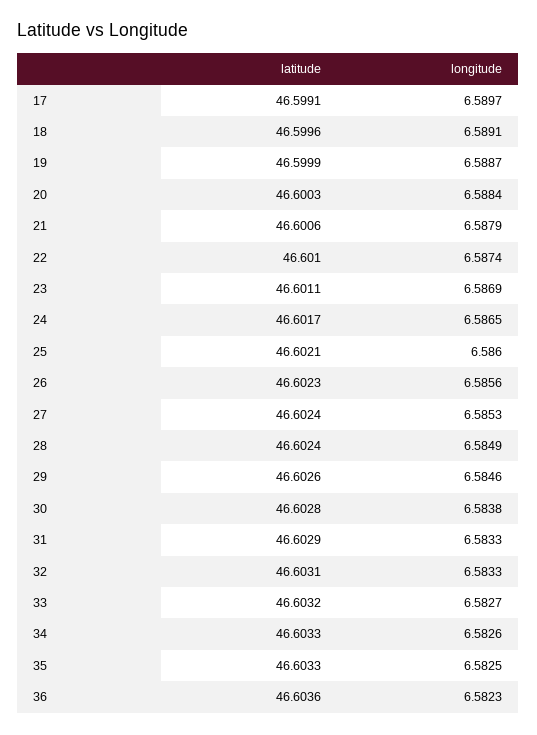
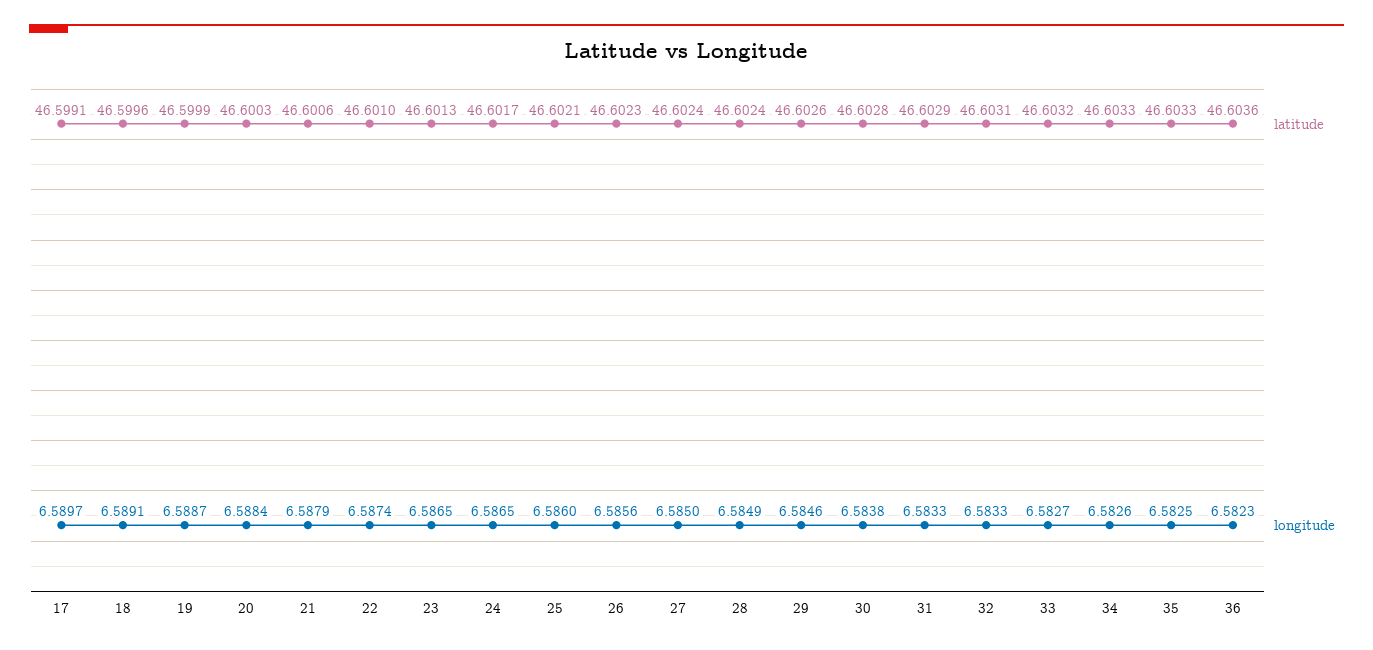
latitude, 23: 46.6011 -> 46.6013
longitude, 23: 6.5869 -> 6.5865
longitude, 27: 6.5853 -> 6.585

